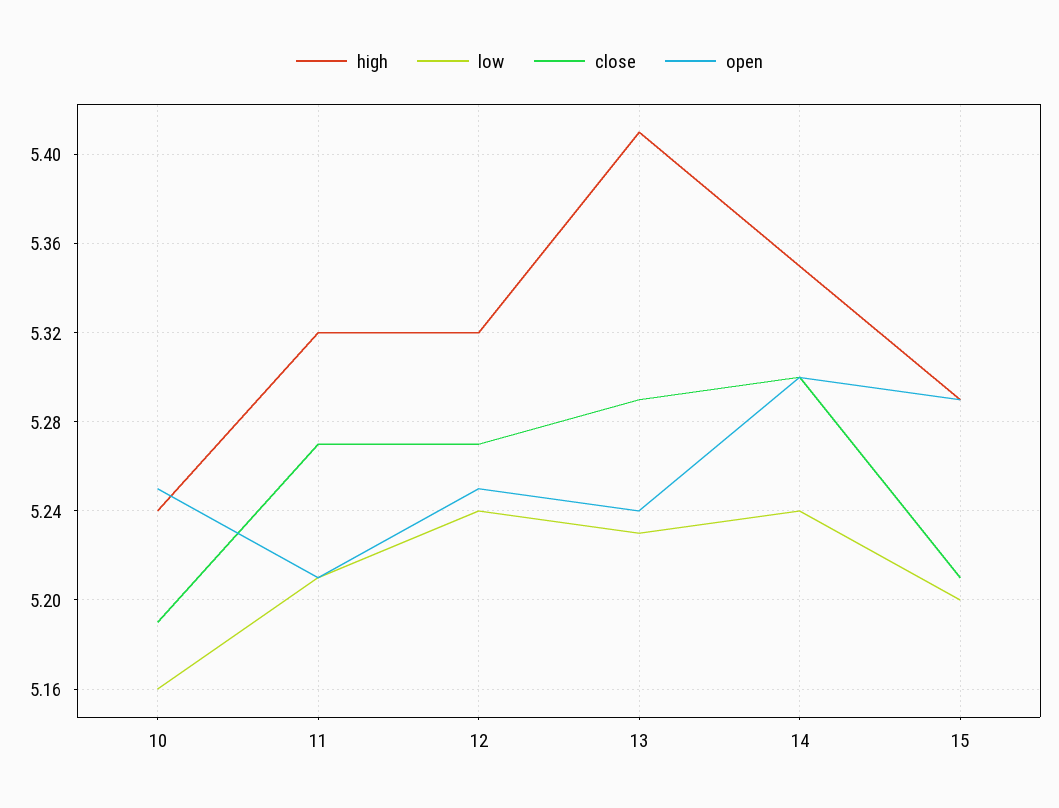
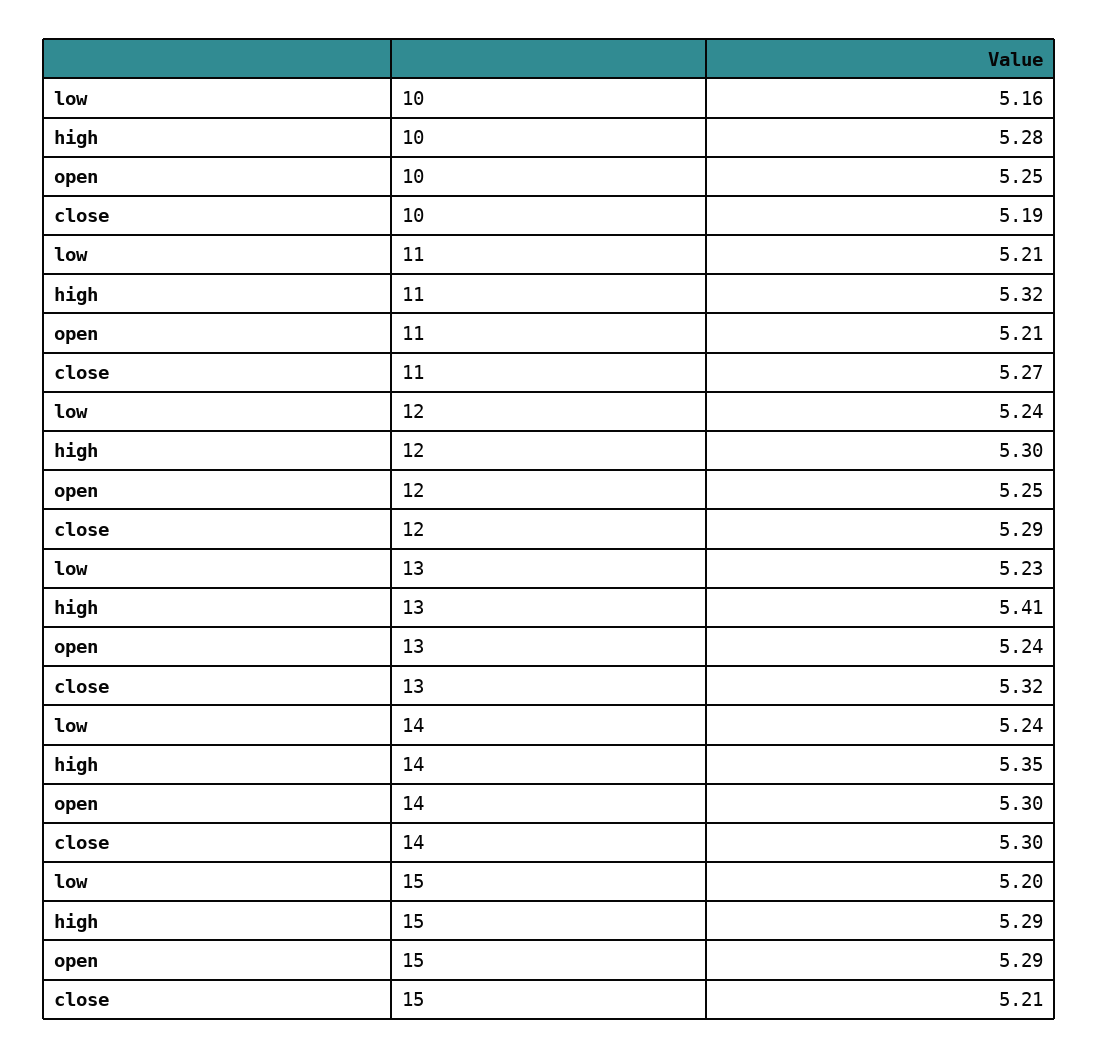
high, 10: 5.24 -> 5.28
high, 12: 5.32 -> 5.3
close, 12: 5.27 -> 5.29
close, 13: 5.29 -> 5.32

